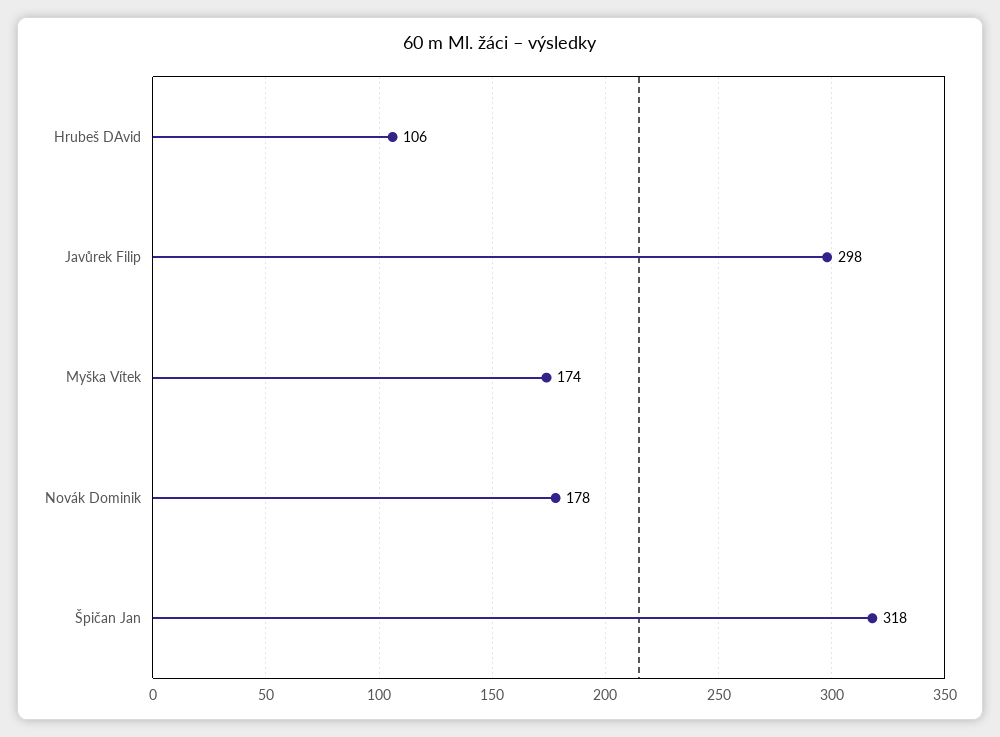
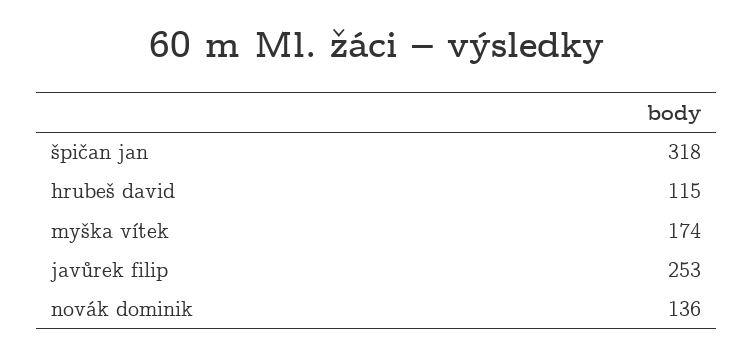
Hrubeš DAvid: 106 -> 115
Javůrek Filip: 298 -> 253
Novák Dominik: 178 -> 136

